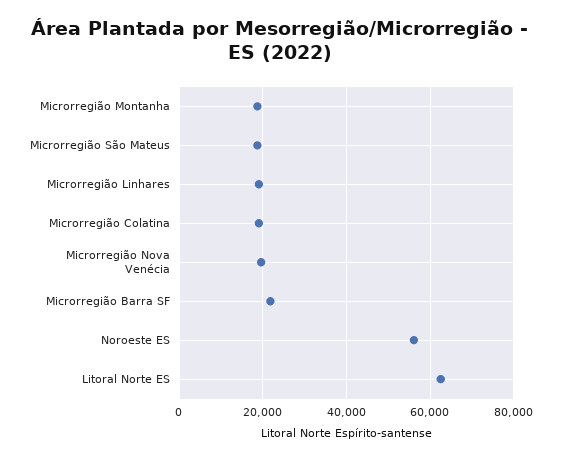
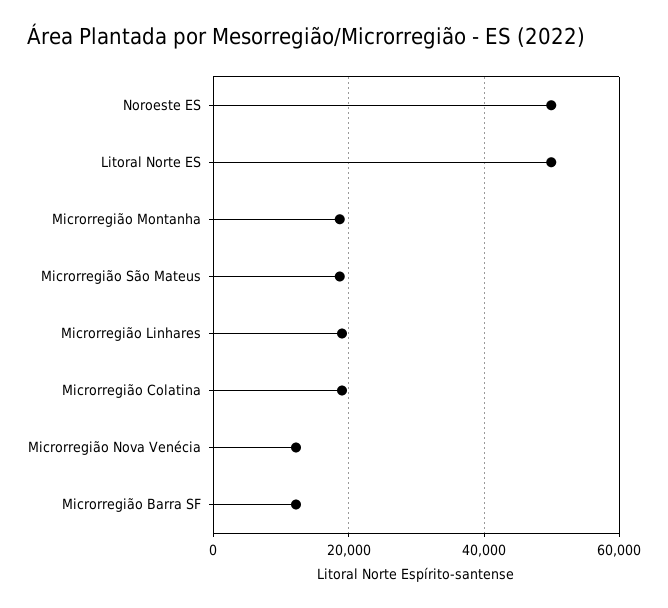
Microrregião Nova Venécia: 20000 -> 12000
Microrregião Barra SF: 22000 -> 12000
Noroeste ES: 56000 -> 50000
Litoral Norte ES: 62000 -> 50000

